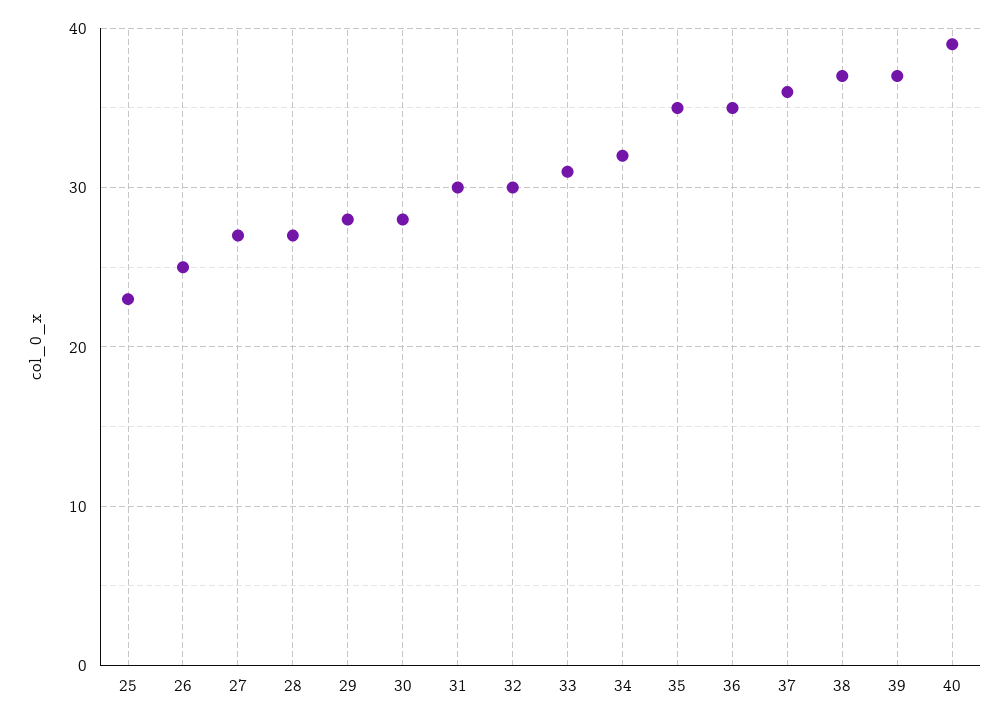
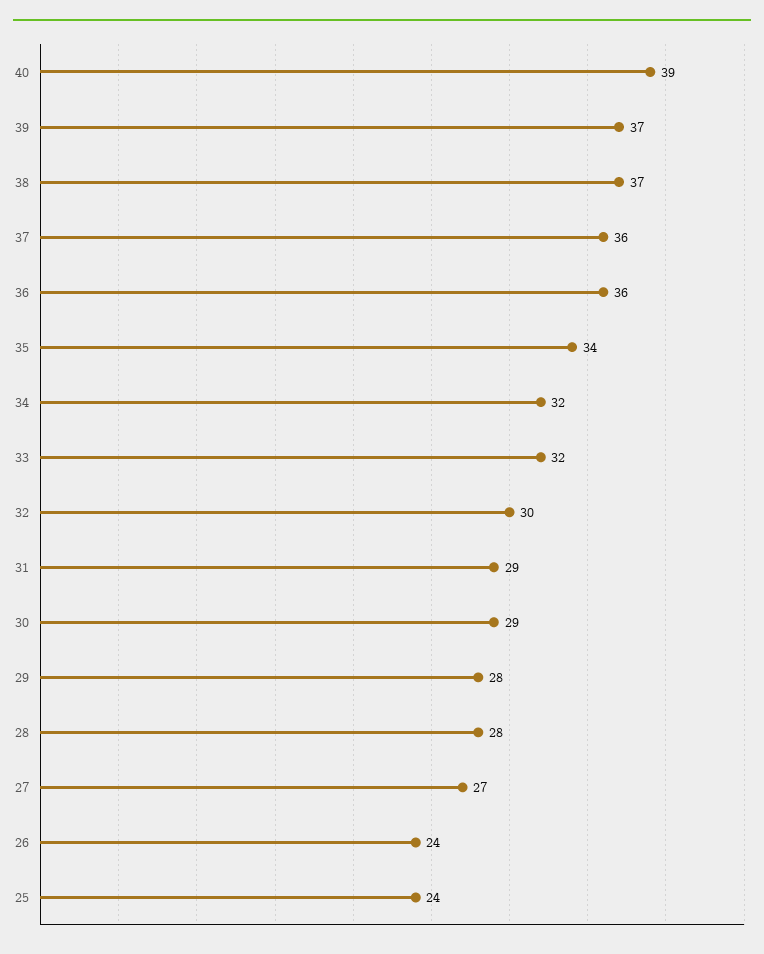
25: 23 -> 24
26: 25 -> 24
28: 27 -> 28
30: 28 -> 29
31: 30 -> 29
33: 31 -> 32
35: 35 -> 34
36: 35 -> 36

